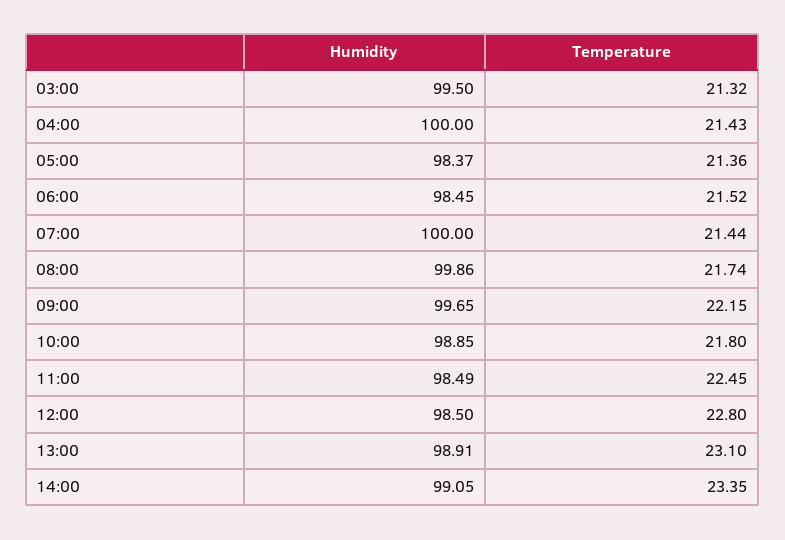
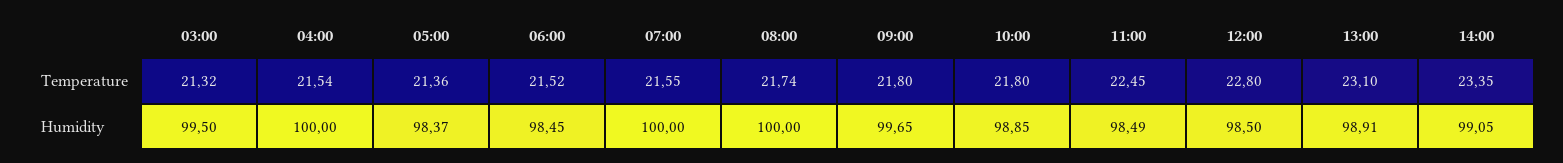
Temperature, 04:00: 21.43 -> 21.54
Temperature, 07:00: 21.44 -> 21.55
Humidity, 08:00: 99.86 -> 100
Temperature, 09:00: 22.15 -> 21.8

